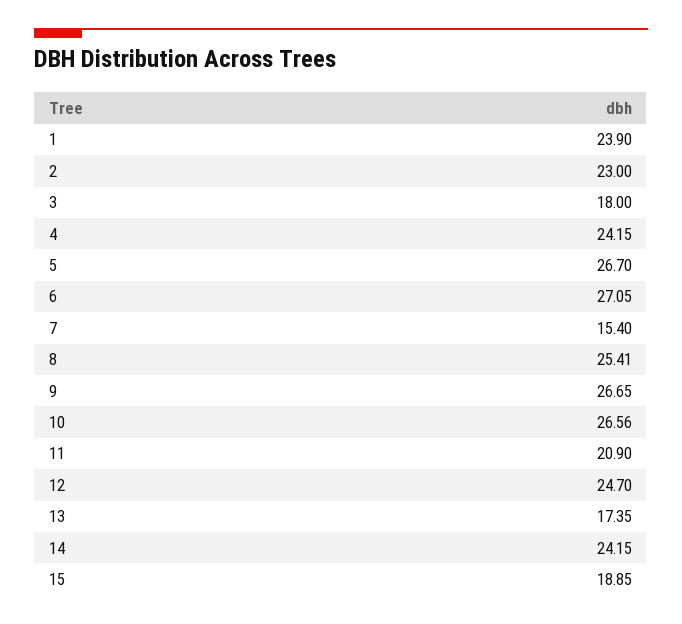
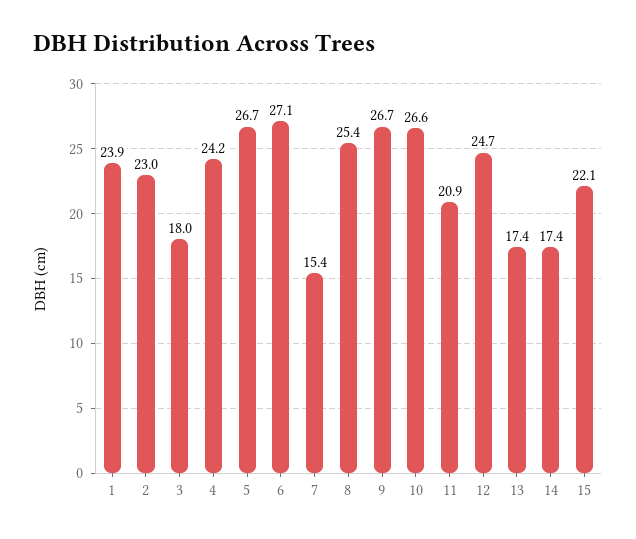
14: 24.15 -> 17.4
15: 18.85 -> 22.1

